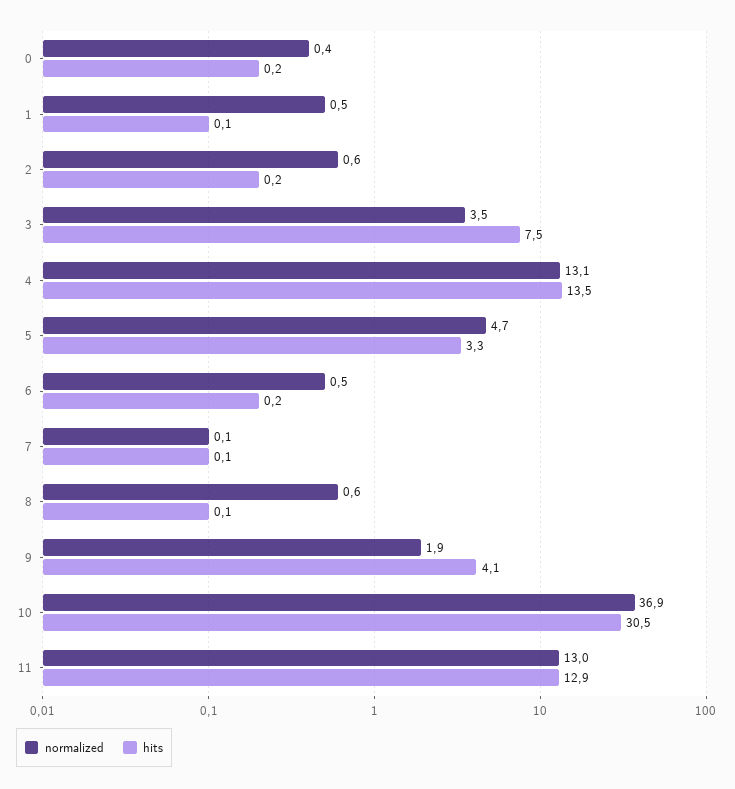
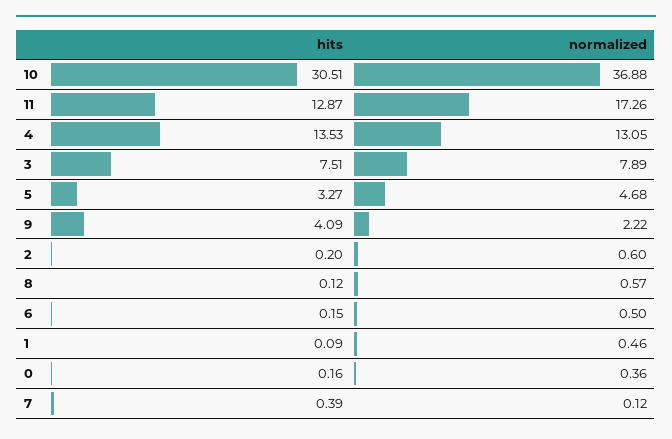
normalized, 3: 3.5 -> 7.89
hits, 7: 0.1 -> 0.39
normalized, 9: 1.9 -> 2.22
normalized, 11: 13 -> 17.26

